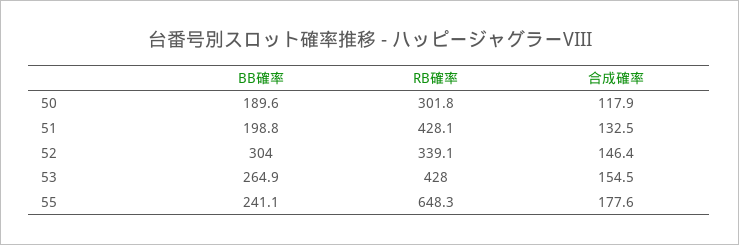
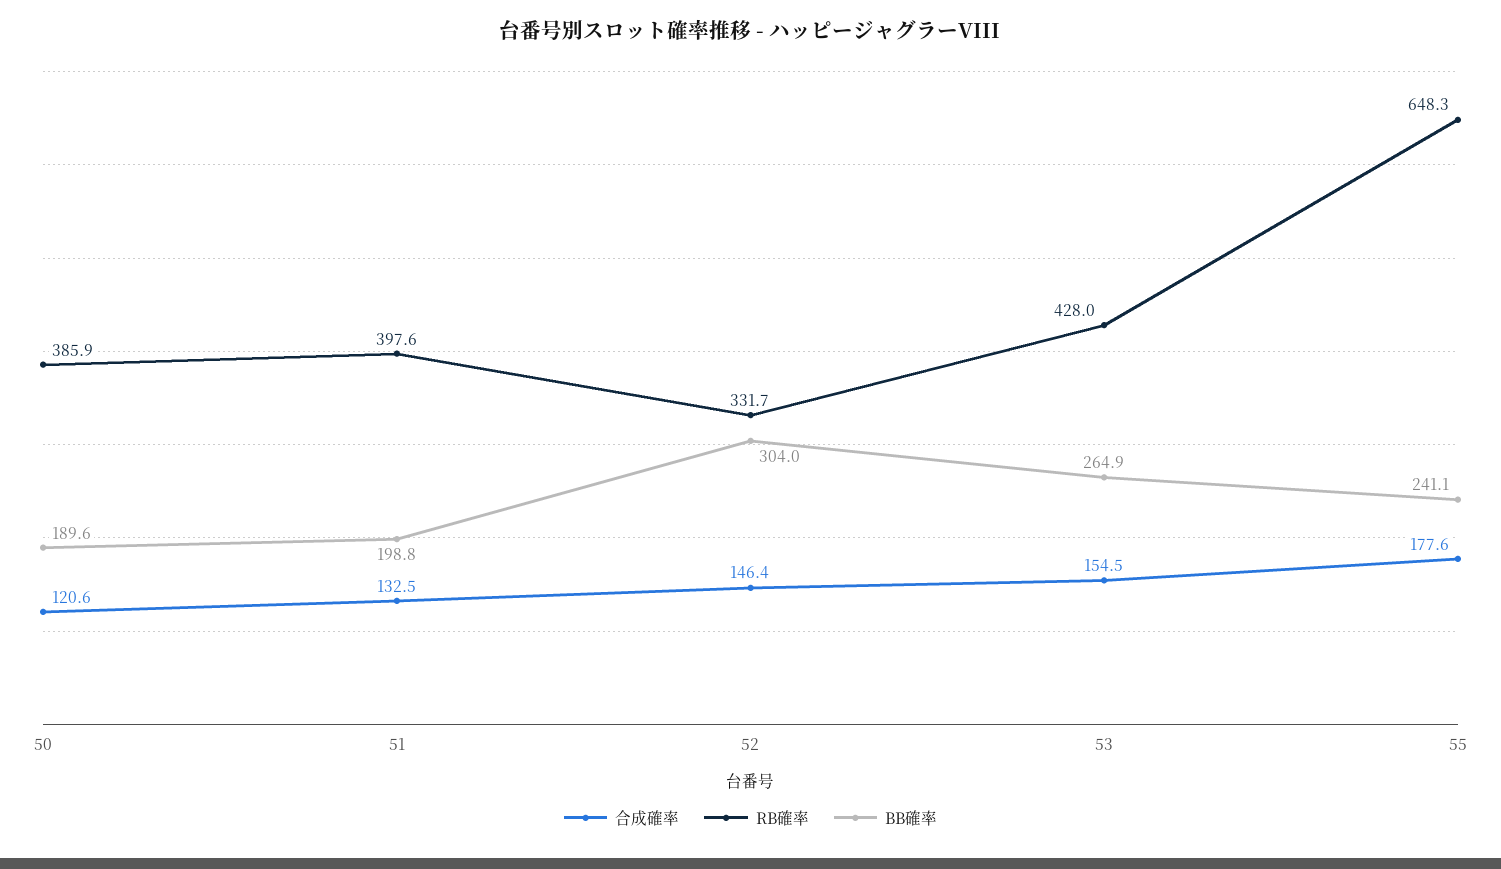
RB確率, 50: 301.8 -> 385.9
合成確率, 50: 117.9 -> 120.6
RB確率, 51: 428.1 -> 397.6
RB確率, 52: 339.1 -> 331.7

